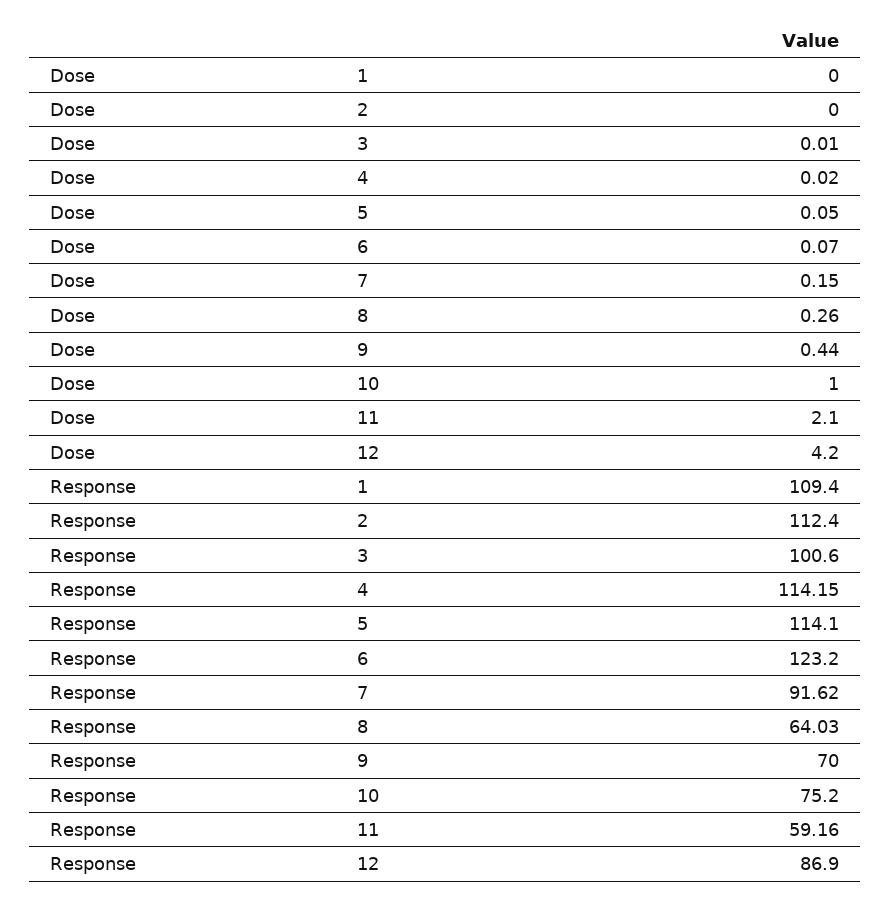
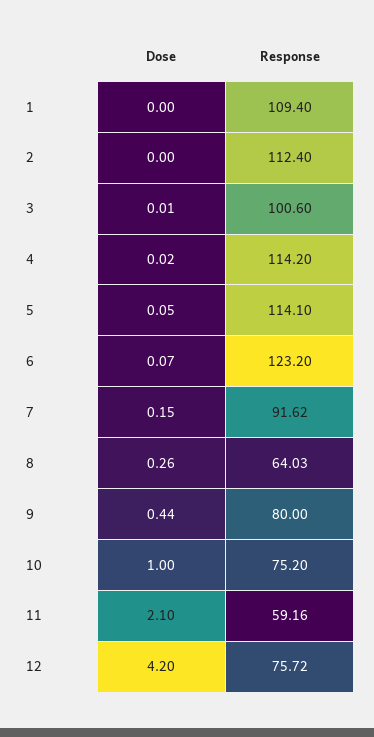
Response, 4: 114.15 -> 114.2
Response, 9: 70 -> 80
Response, 12: 86.9 -> 75.72

